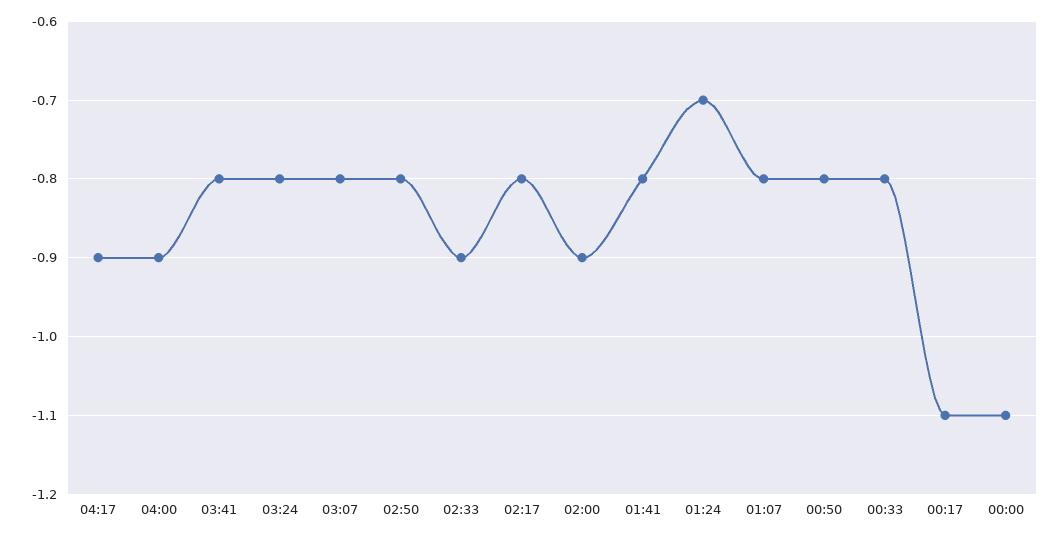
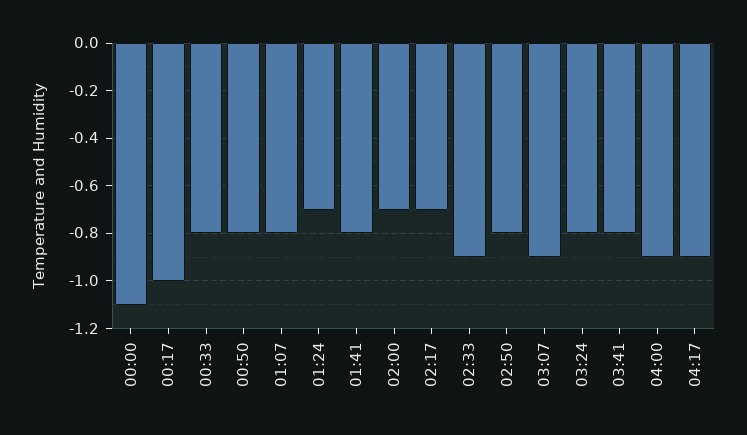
03:07: -0.8 -> -0.9
02:17: -0.8 -> -0.7
02:00: -0.9 -> -0.7
00:17: -1.1 -> -1

